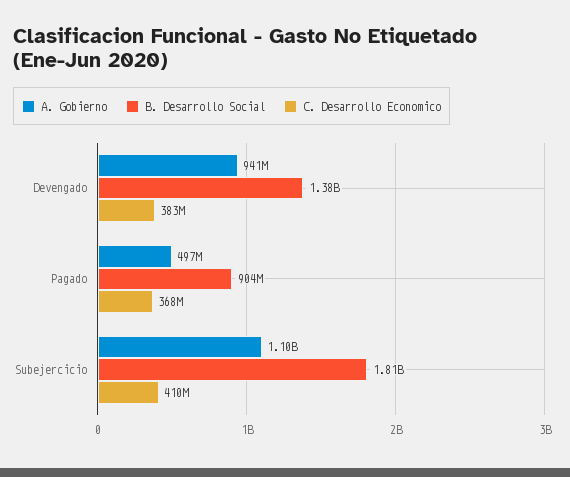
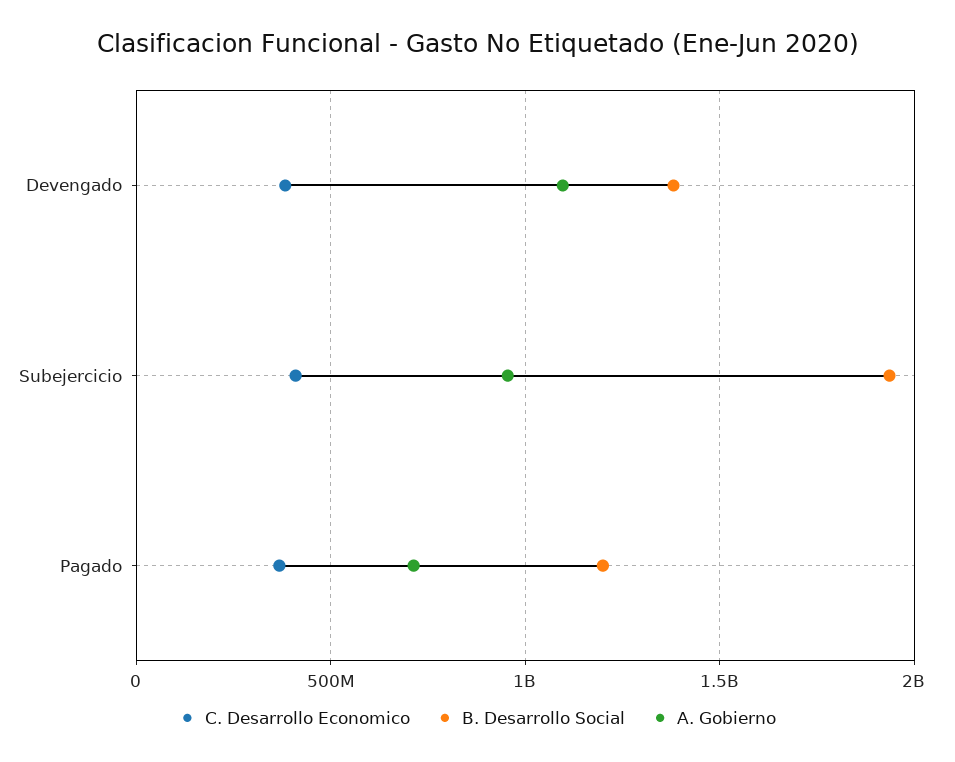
A. Gobierno, Devengado: 941000000 -> 1100000000
A. Gobierno, Pagado: 497000000 -> 700000000
B. Desarrollo Social, Pagado: 904000000 -> 1200000000
A. Gobierno, Subejercicio: 1100000000 -> 950000000
B. Desarrollo Social, Subejercicio: 1810000000 -> 1950000000

